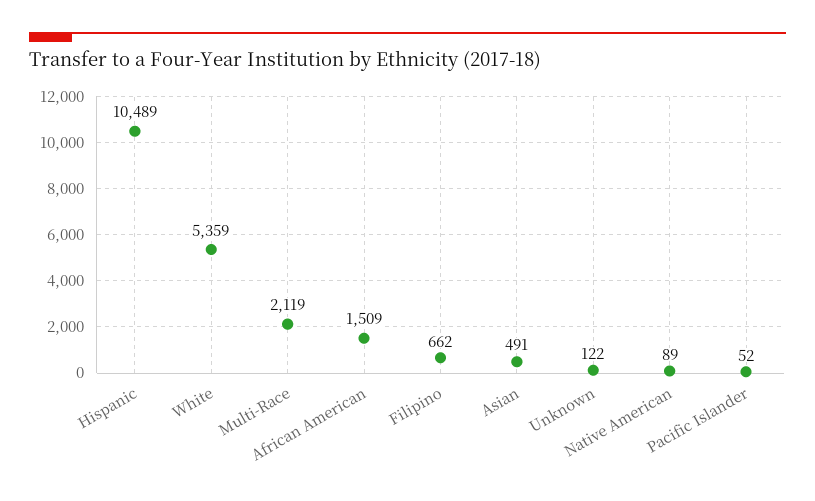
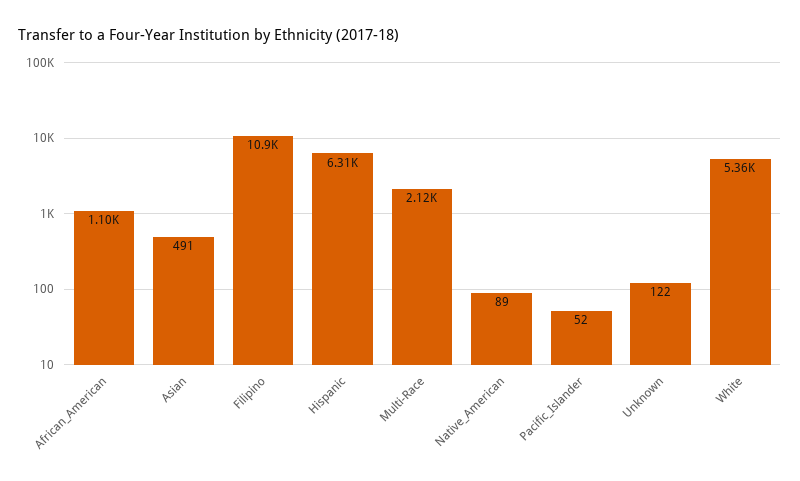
Hispanic: 10489 -> 6310
African American: 1509 -> 1100
Filipino: 662 -> 10900

